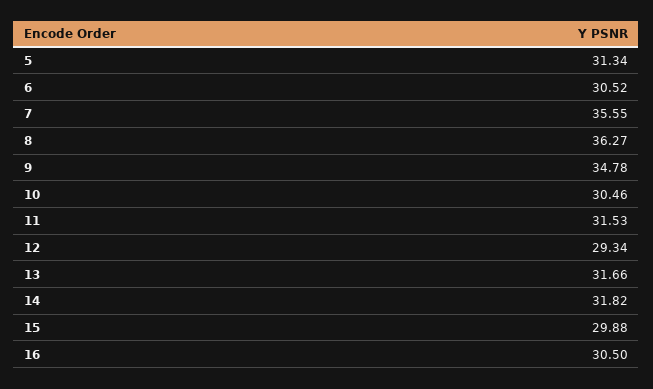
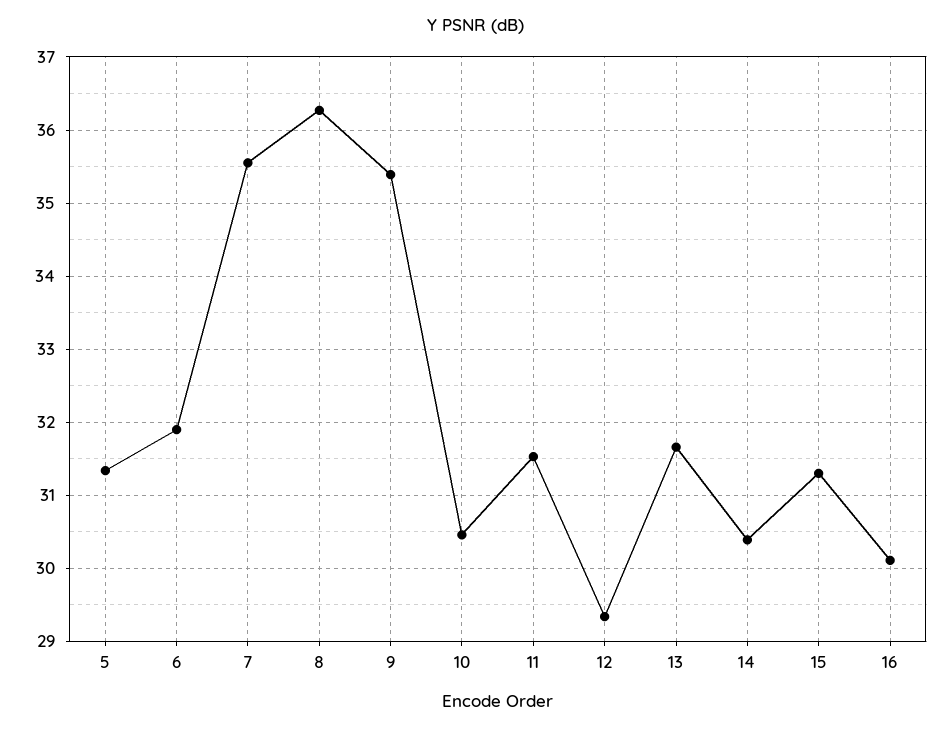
6: 30.52 -> 31.9
9: 34.78 -> 35.4
14: 31.82 -> 30.4
15: 29.88 -> 31.3
16: 30.5 -> 30.1

